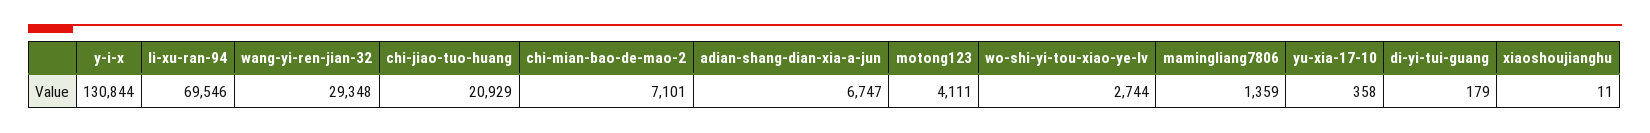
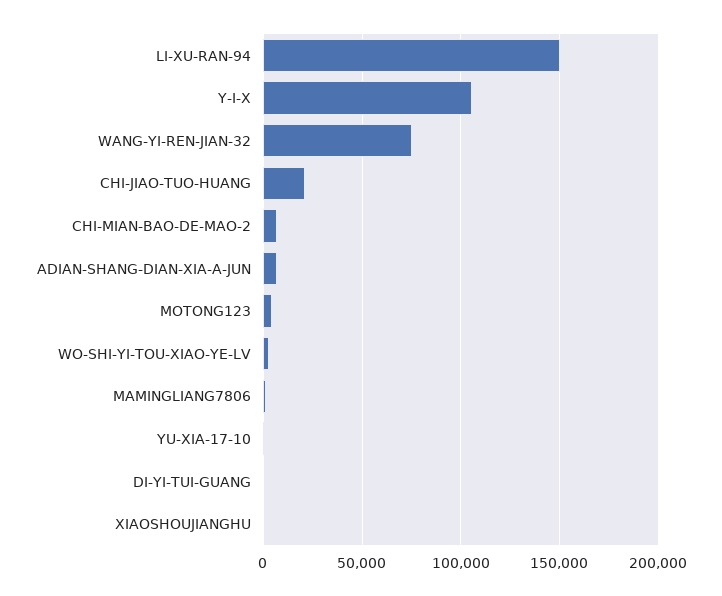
y-i-x: 130844 -> 105000
li-xu-ran-94: 69546 -> 150000
wang-yi-ren-jian-32: 29348 -> 75000

